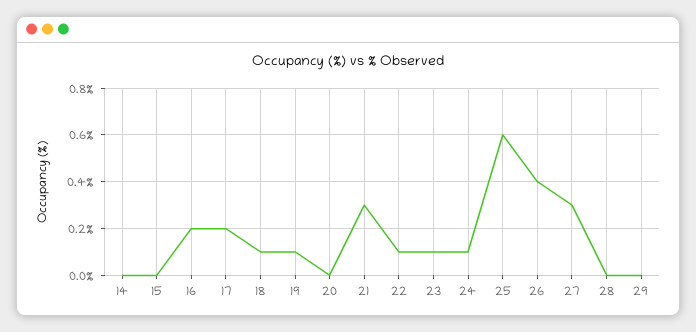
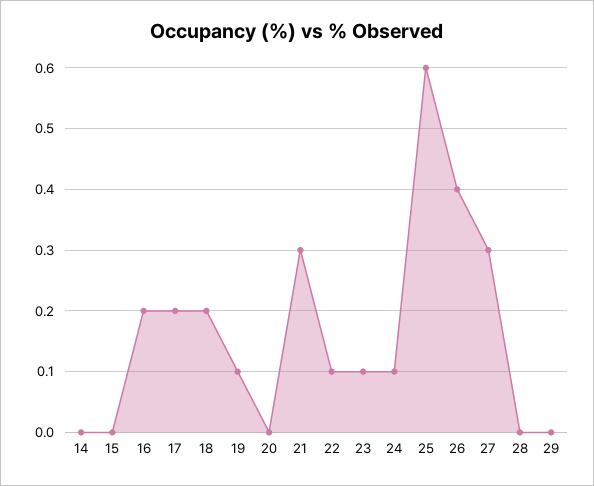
18: 0.1 -> 0.2

